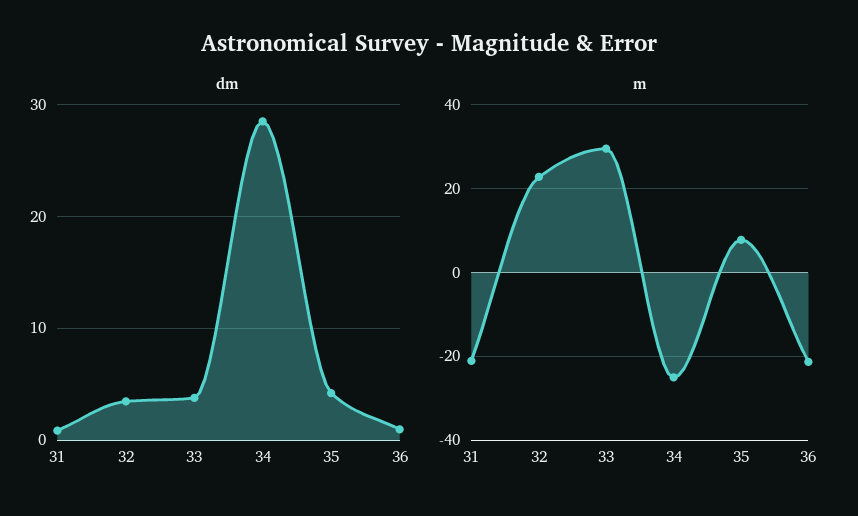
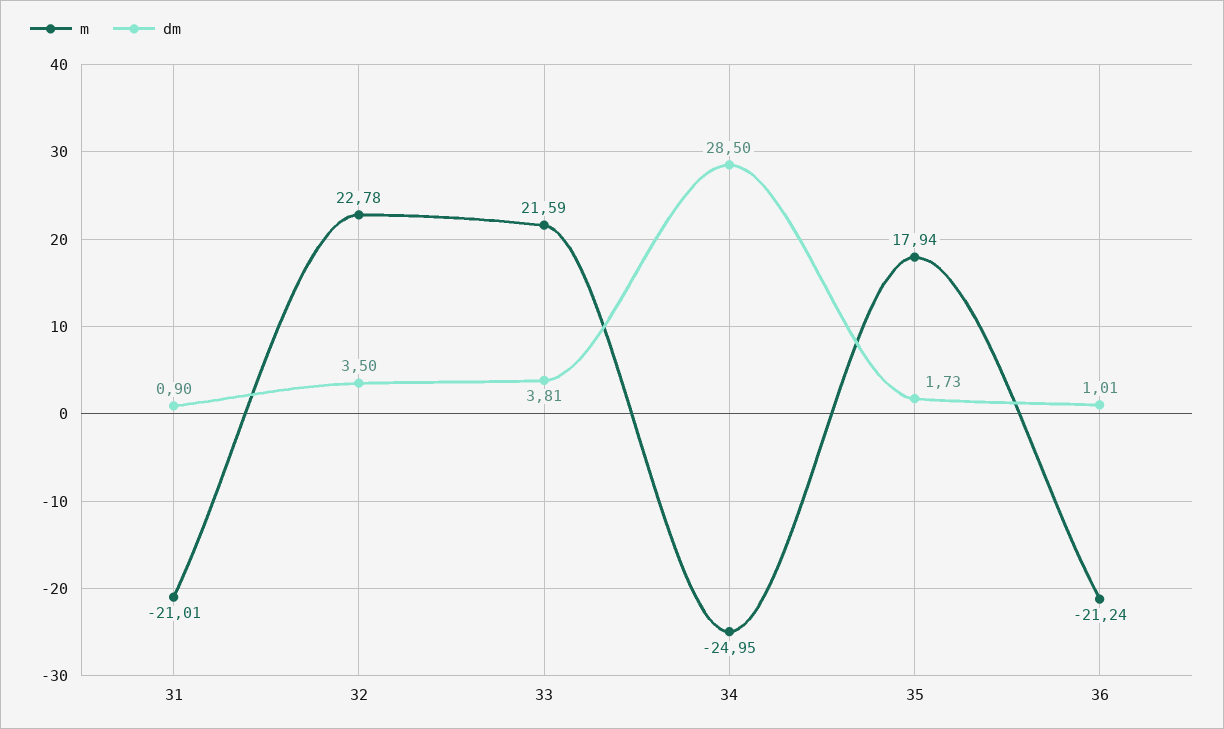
dm, 35: 4 -> 1.73
m, 33: 30 -> 21.59
m, 35: 8 -> 17.94

